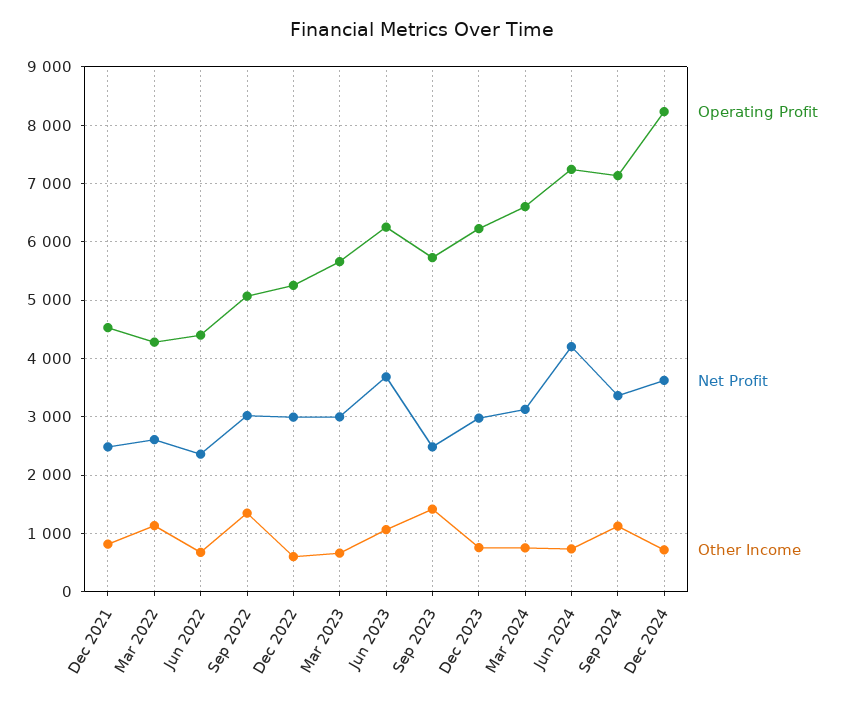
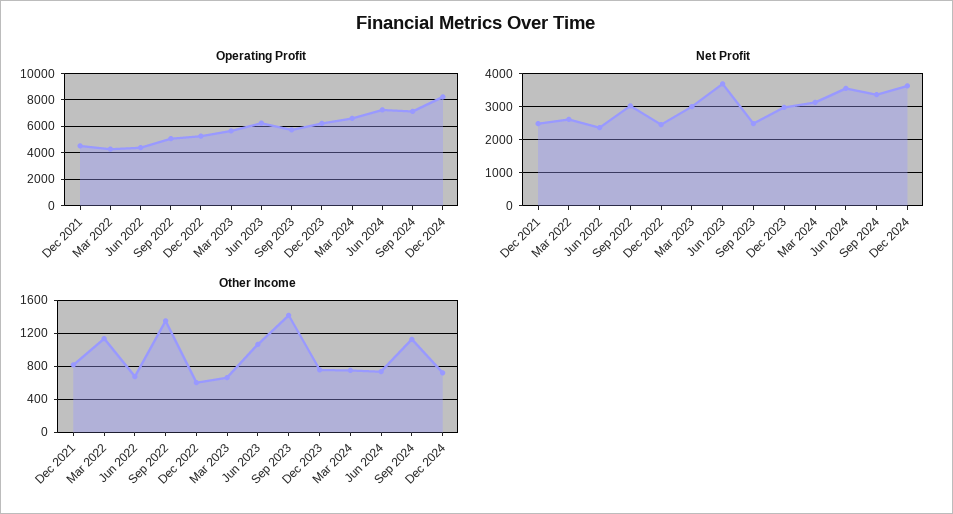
Net Profit, Dec 2022: 3000 -> 2400
Net Profit, Jun 2024: 4200 -> 3600

